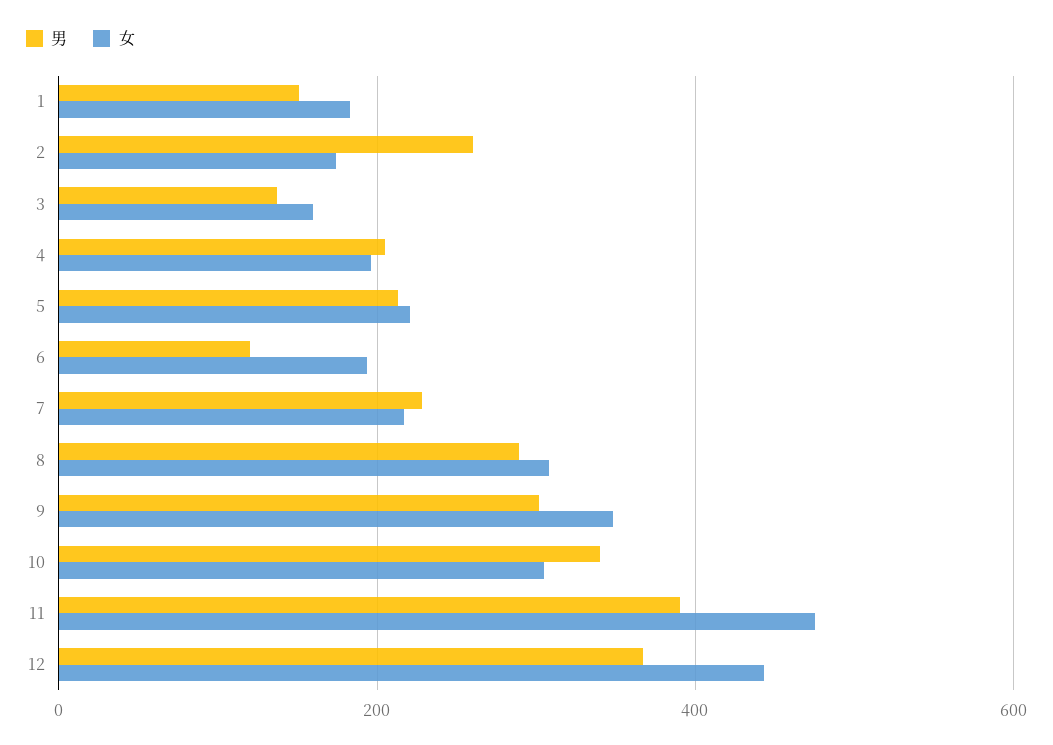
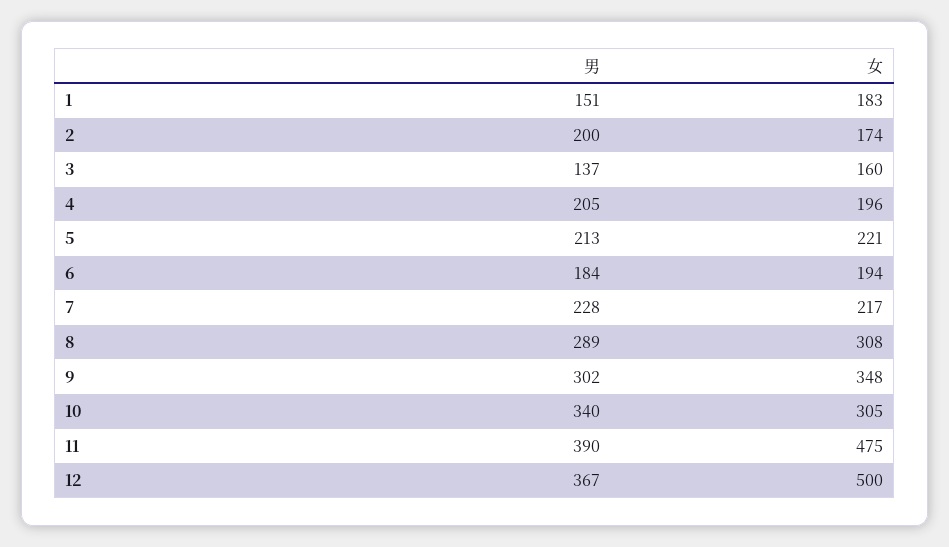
男, 2: 260 -> 200
男, 6: 120 -> 184
女, 12: 440 -> 500

